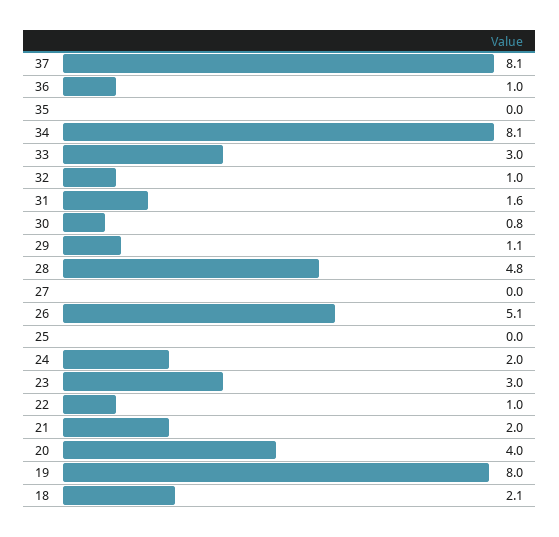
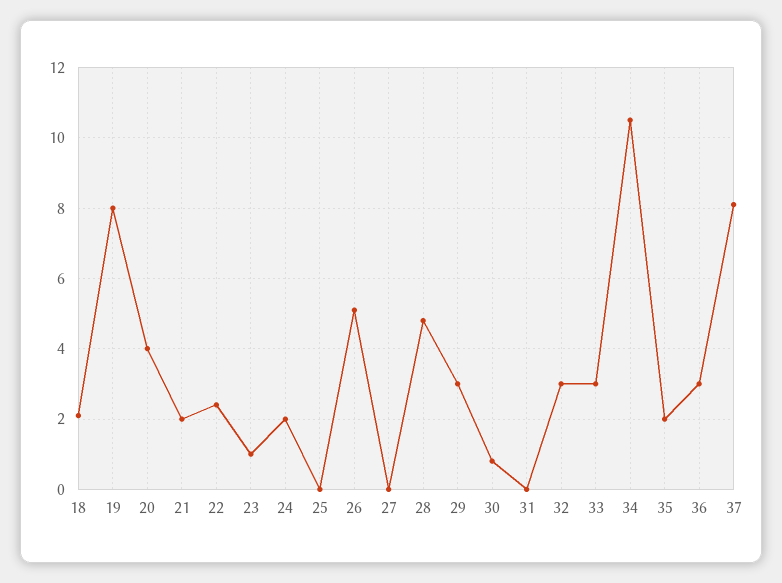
36: 1 -> 3
35: 0 -> 2
34: 8.1 -> 10.5
32: 1 -> 3
31: 1.6 -> 0
29: 1.1 -> 3
23: 3 -> 1
22: 1 -> 2.5

